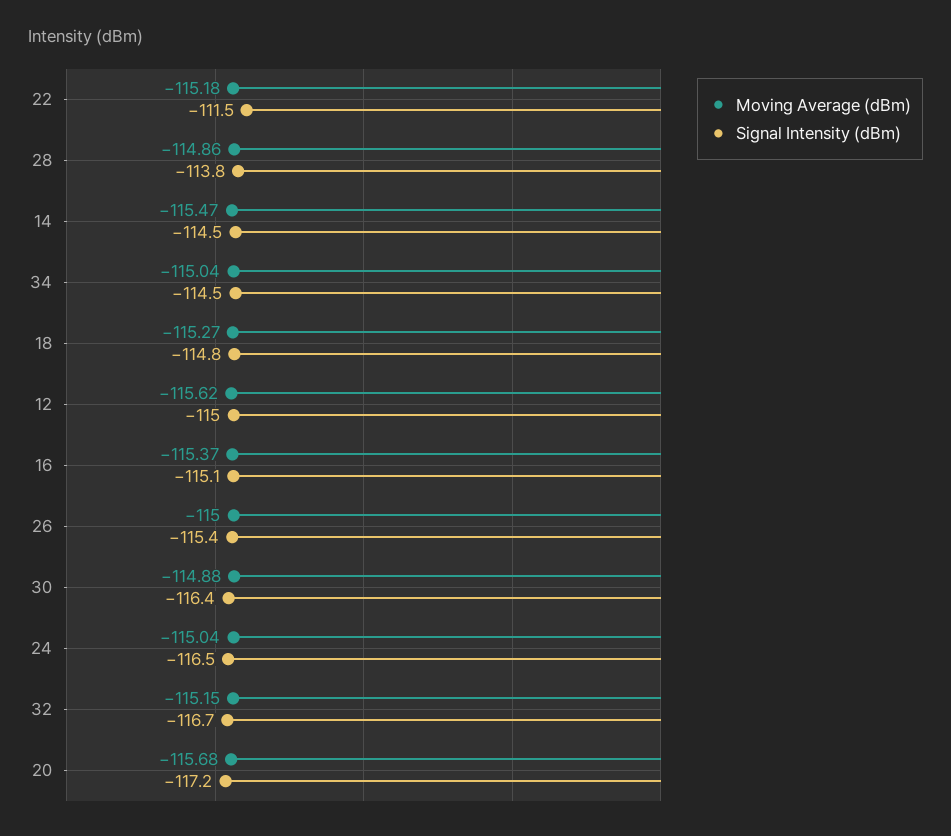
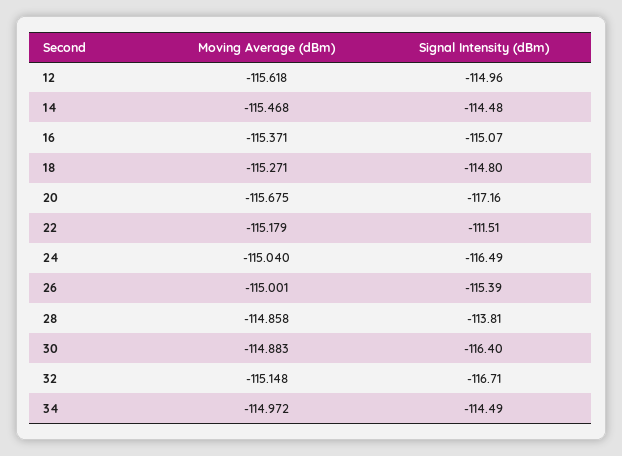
Moving Average (dBm), 34: -115.04 -> -114.972

